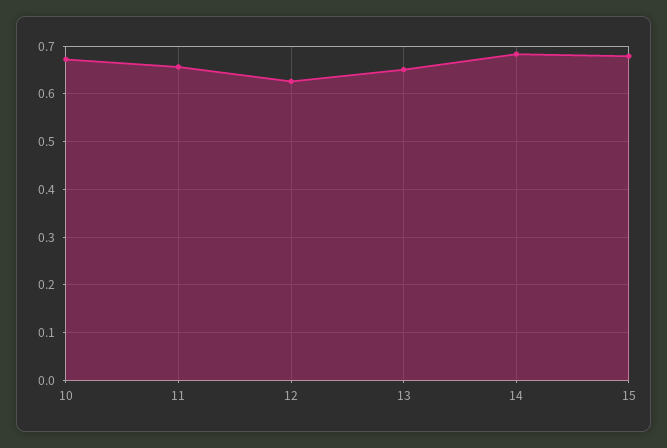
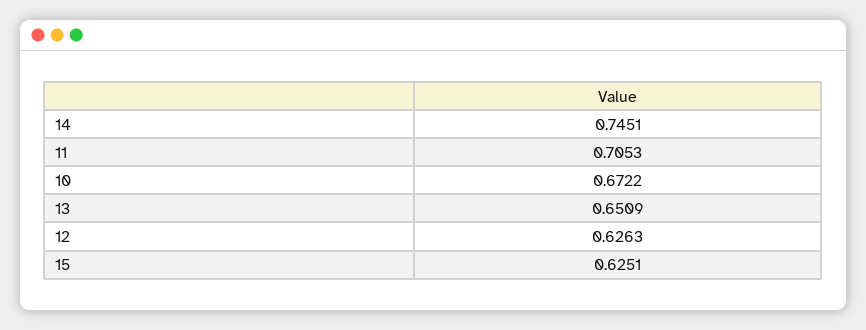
11: 0.66 -> 0.7053
14: 0.68 -> 0.7451
15: 0.68 -> 0.6251

